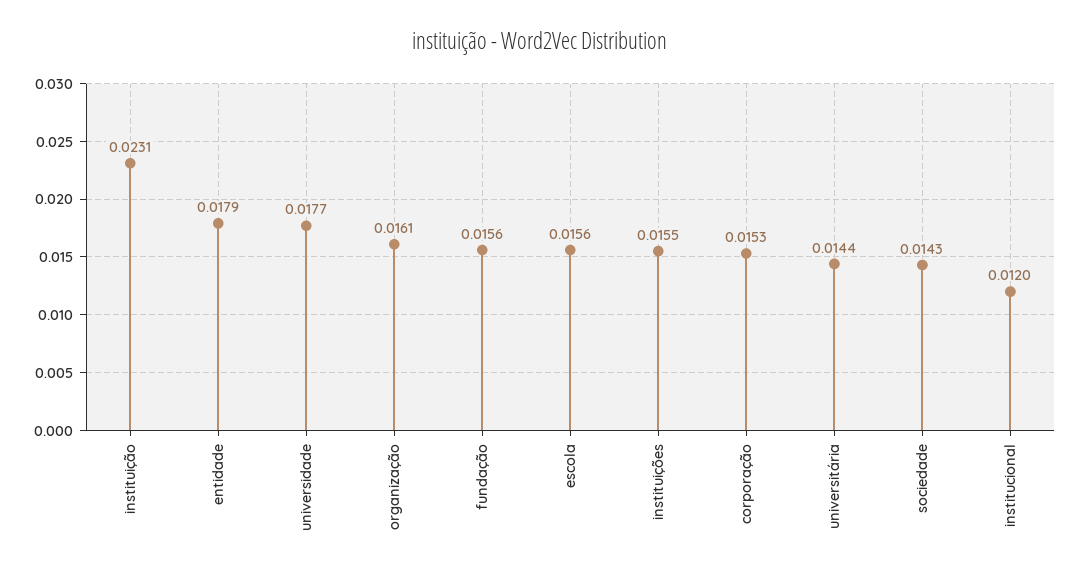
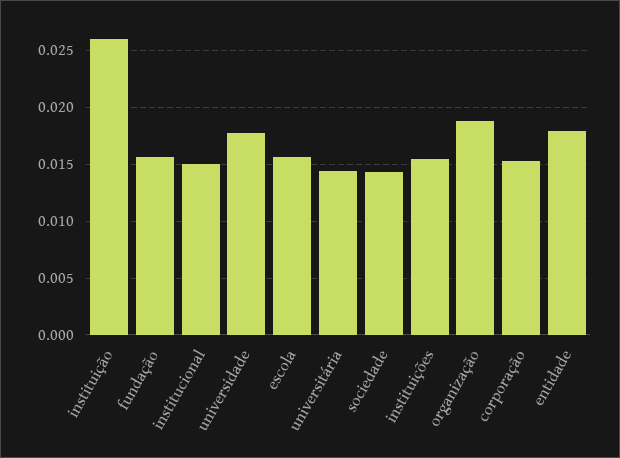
instituição: 0.0231 -> 0.026
organização: 0.0161 -> 0.019
institucional: 0.012 -> 0.015

